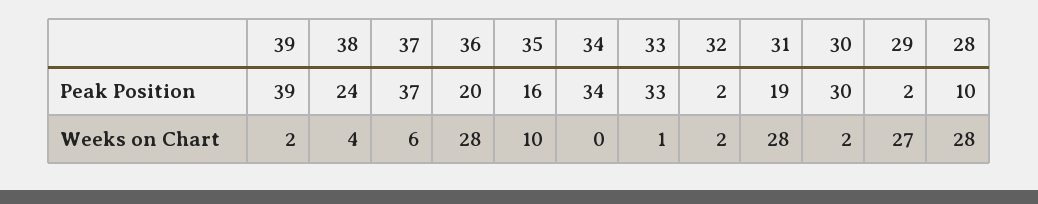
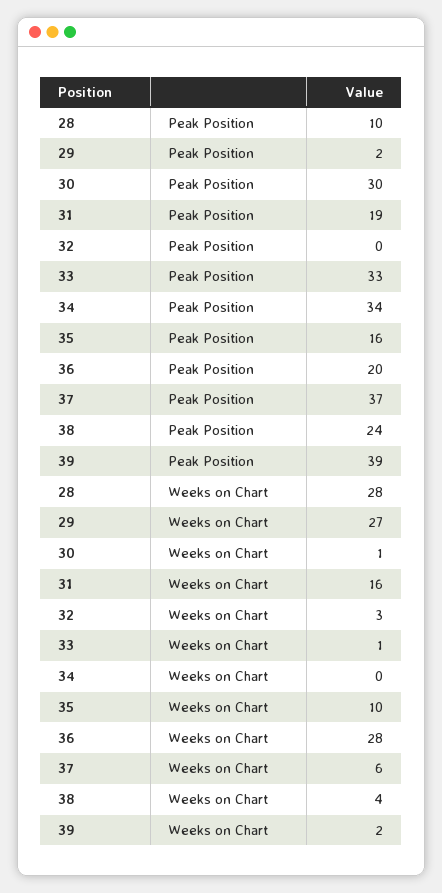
32, Peak Position: 2 -> 0
32, Weeks on Chart: 2 -> 3
31, Weeks on Chart: 28 -> 16
30, Weeks on Chart: 2 -> 1

